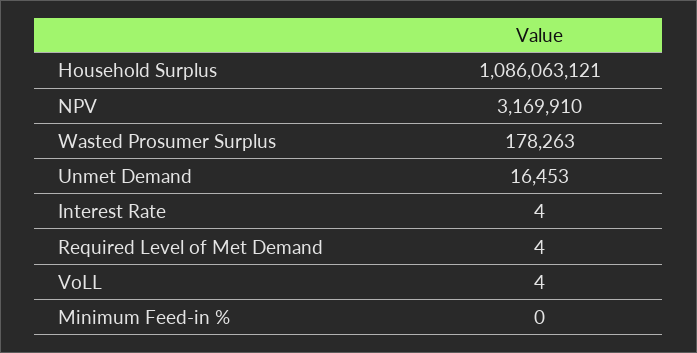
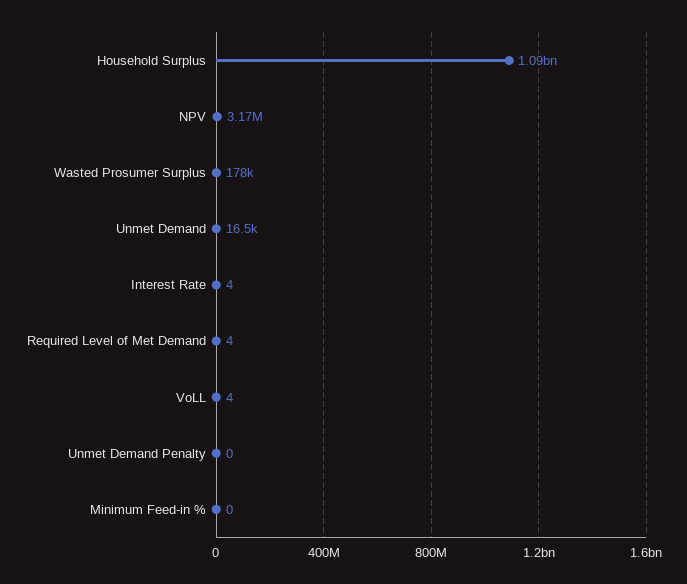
Unmet Demand Penalty: none -> 0

